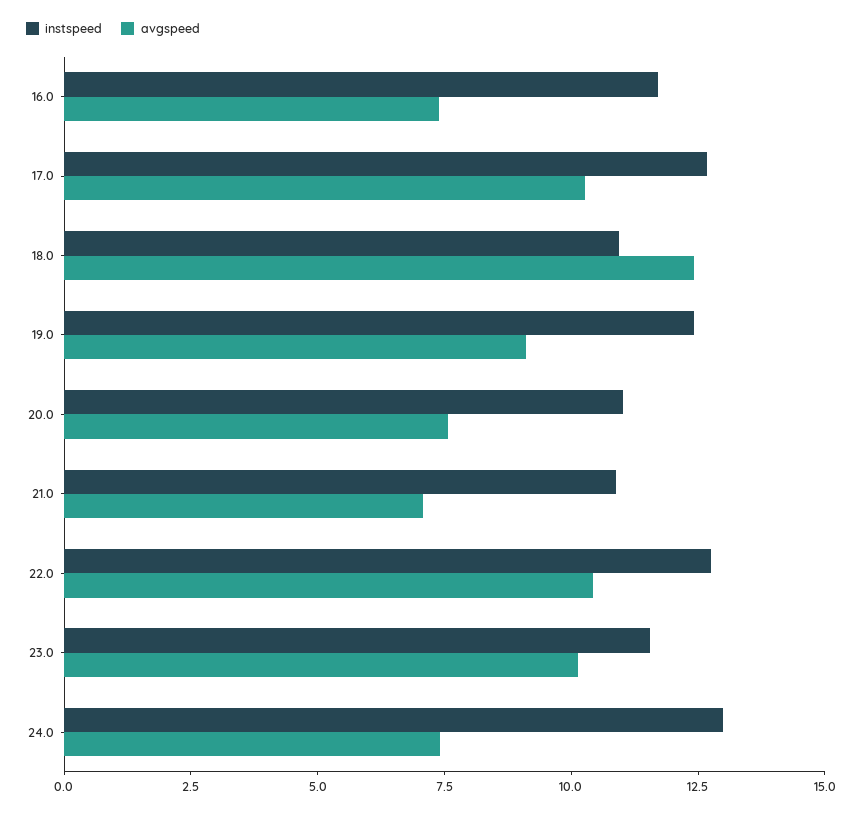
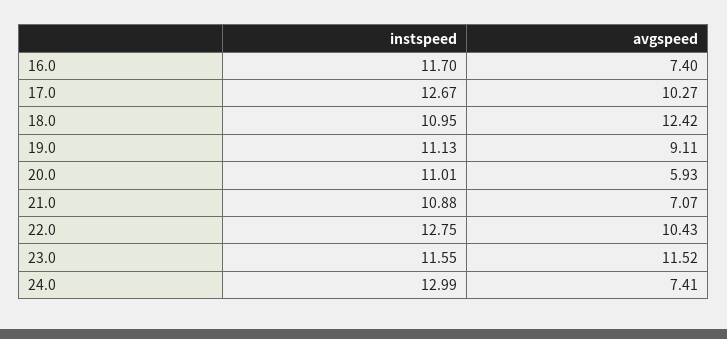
instspeed, 19.0: 12.5 -> 11.13
avgspeed, 20.0: 7.5 -> 5.93
avgspeed, 23.0: 10 -> 11.52

